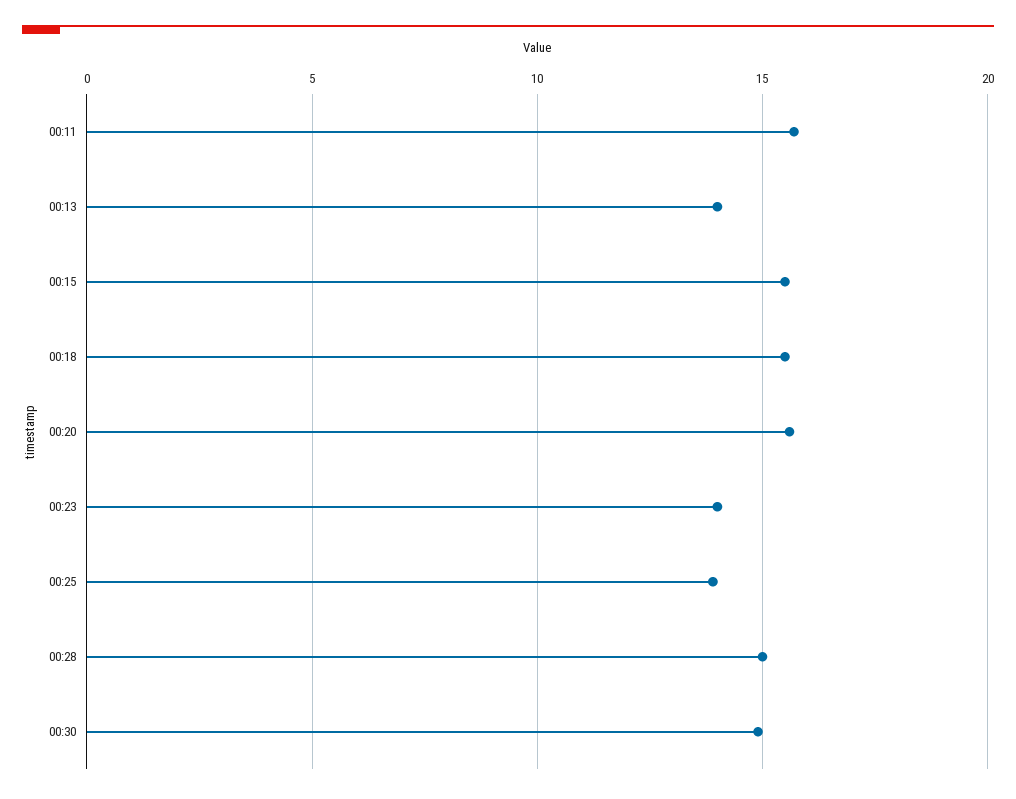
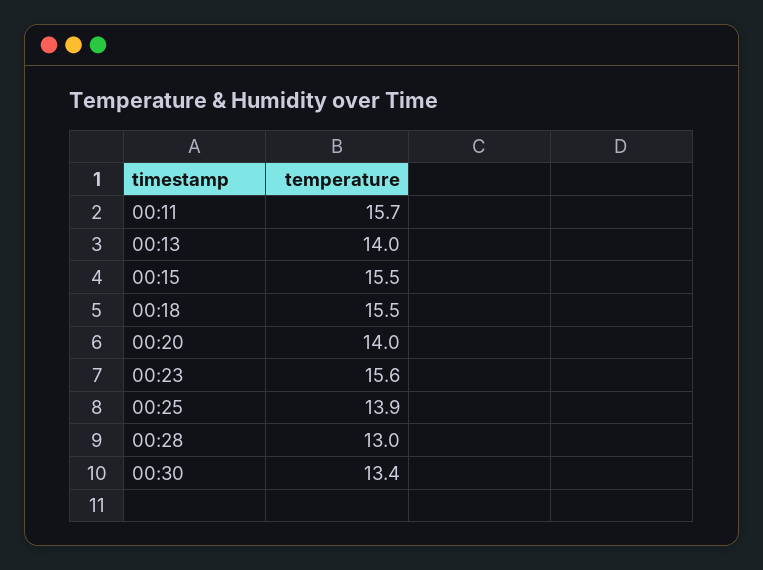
00:20: 15.5 -> 14
00:23: 14 -> 15.6
00:28: 15 -> 13
00:30: 15 -> 13.4

